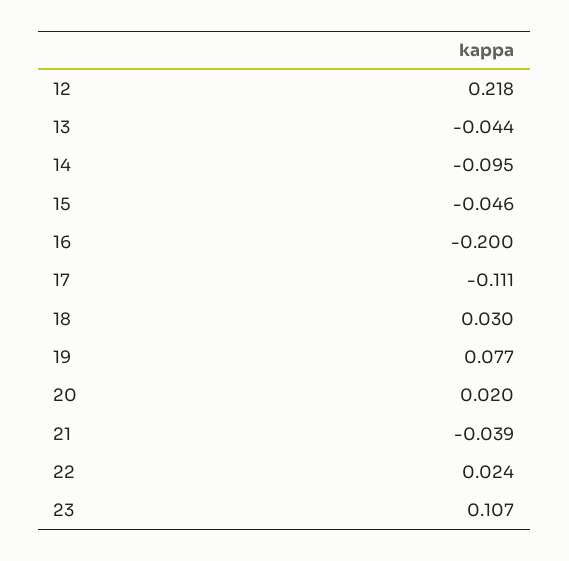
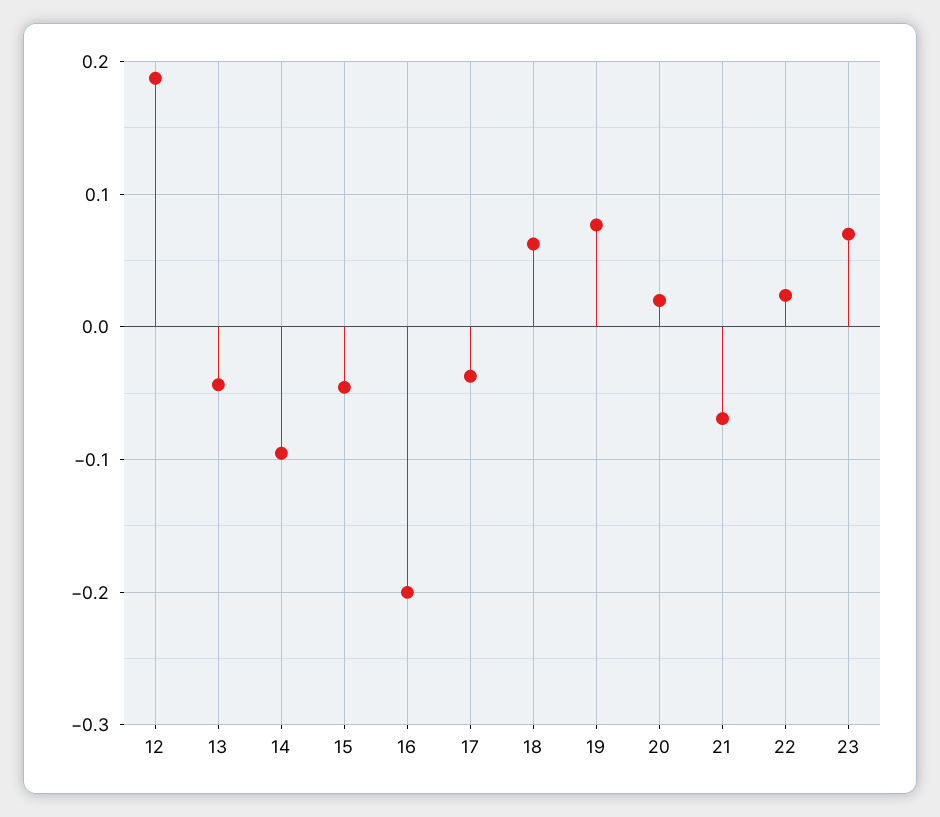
12: 0.218 -> 0.19
17: -0.111 -> -0.04
18: 0.03 -> 0.06
21: -0.039 -> -0.07
23: 0.107 -> 0.07

